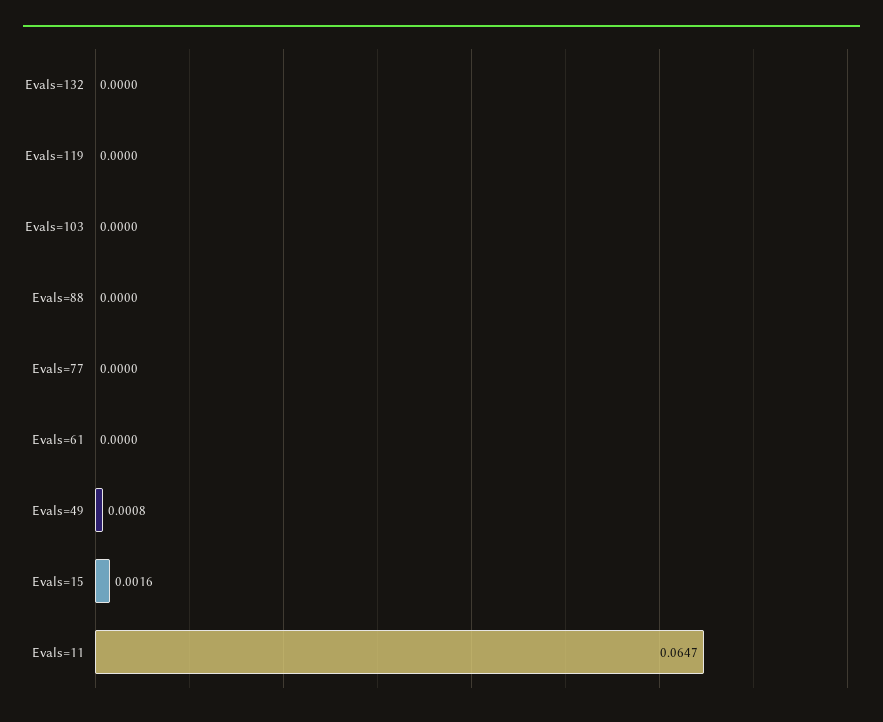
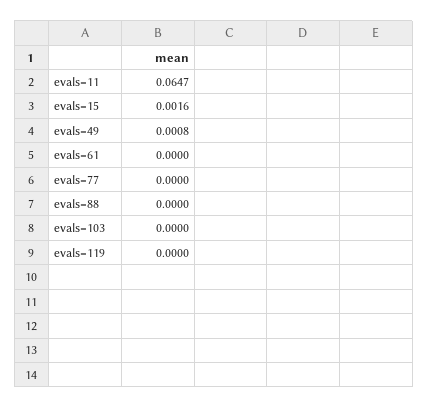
Evals=132: 0 -> none

